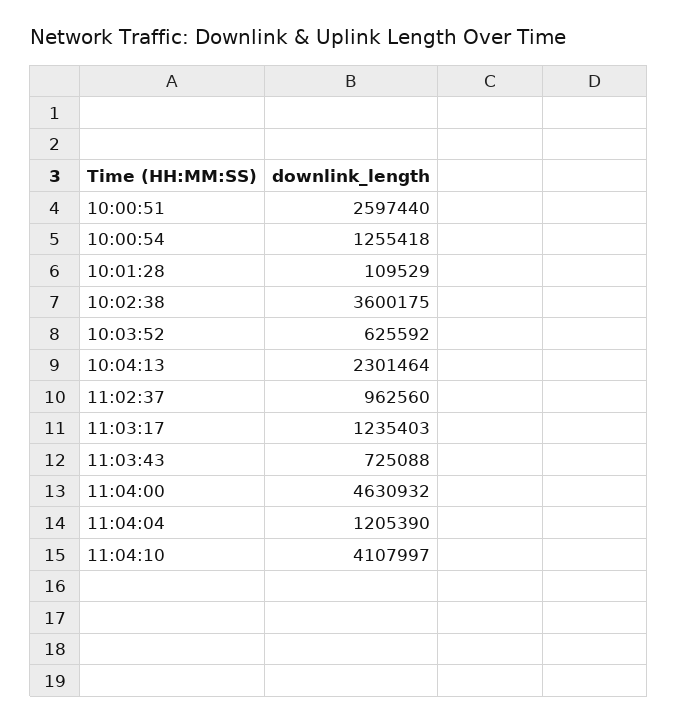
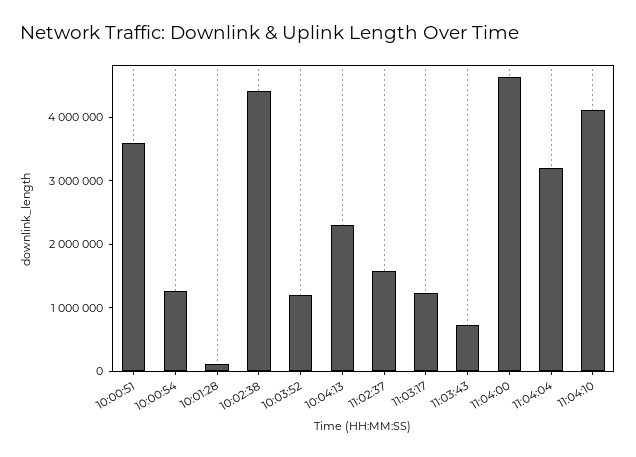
10:00:51: 2597440 -> 3600000
10:02:38: 3600175 -> 4400000
10:03:52: 625592 -> 1200000
11:02:37: 962560 -> 1600000
11:04:04: 1205390 -> 3200000

